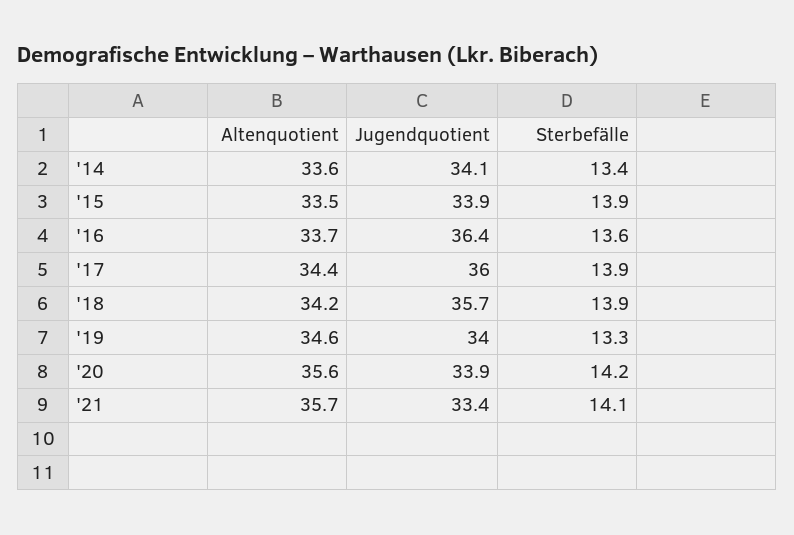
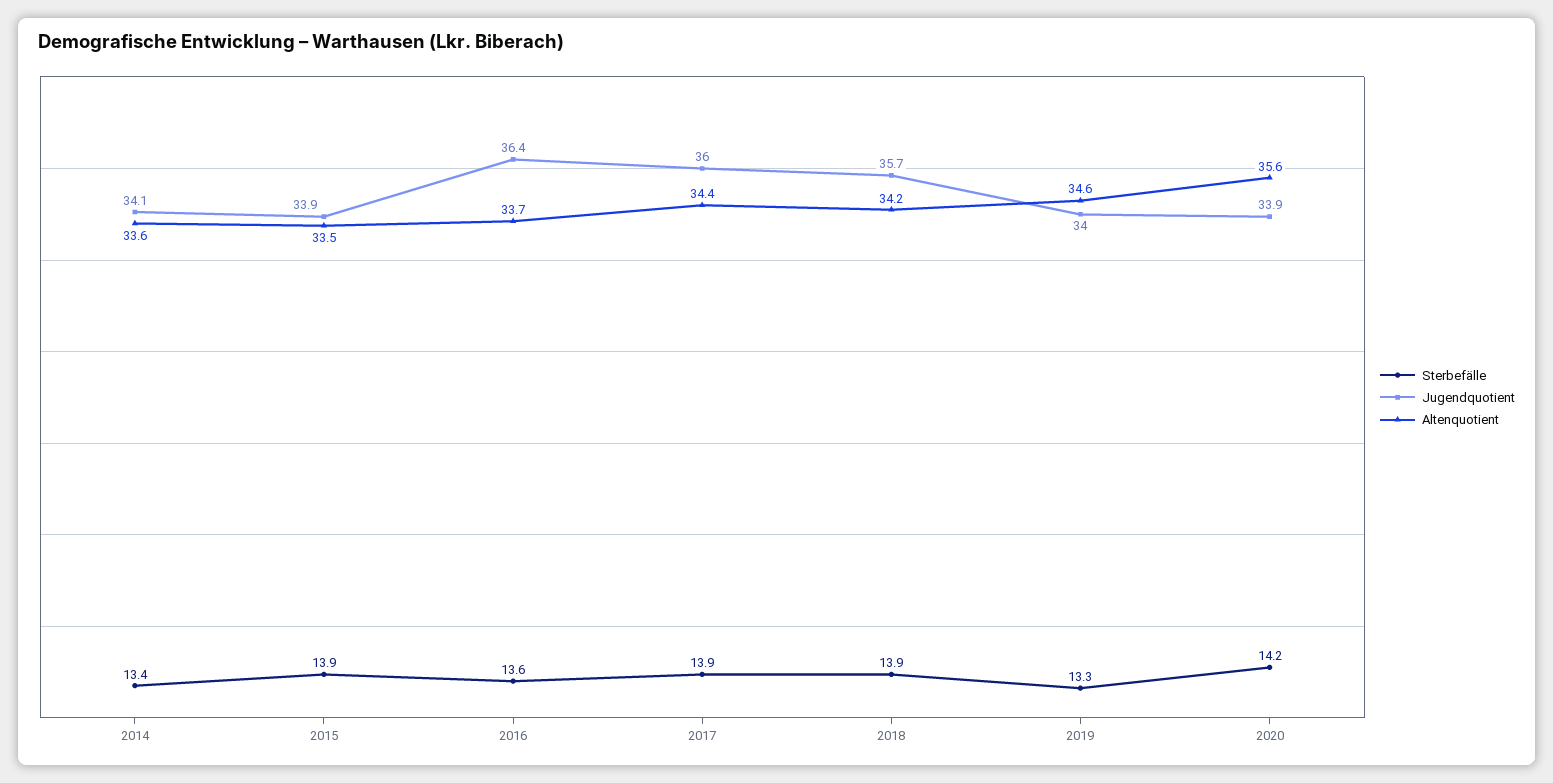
Altenquotient, '21: 35.7 -> none
Jugendquotient, '21: 33.4 -> none
Sterbefälle, '21: 14.1 -> none

